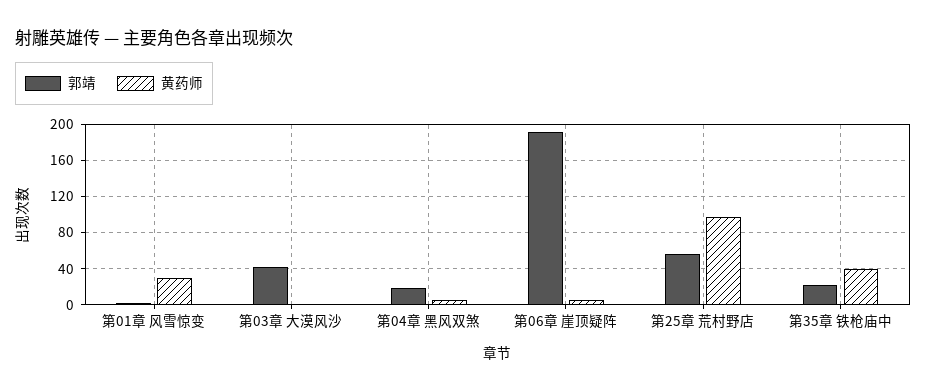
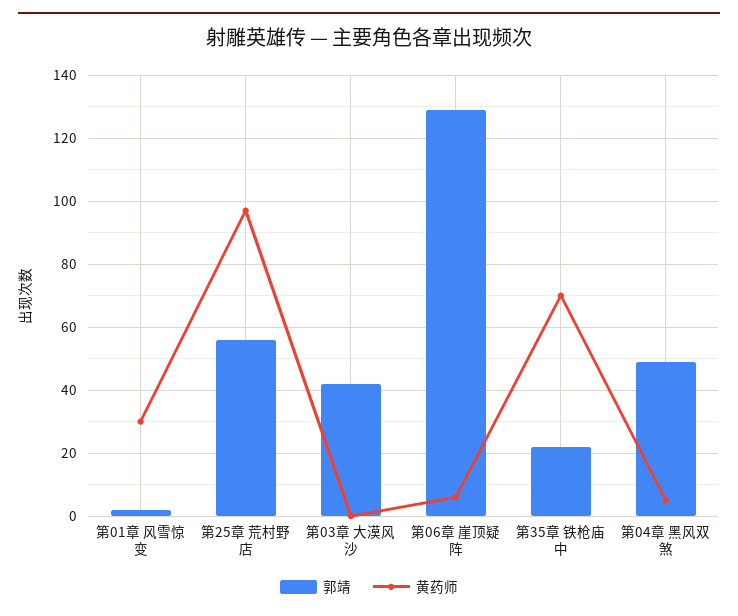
郭靖, 第04章 黑风双煞: 20 -> 50
郭靖, 第06章 崖顶疑阵: 190 -> 130
黄药师, 第35章 铁枪庙中: 40 -> 70

